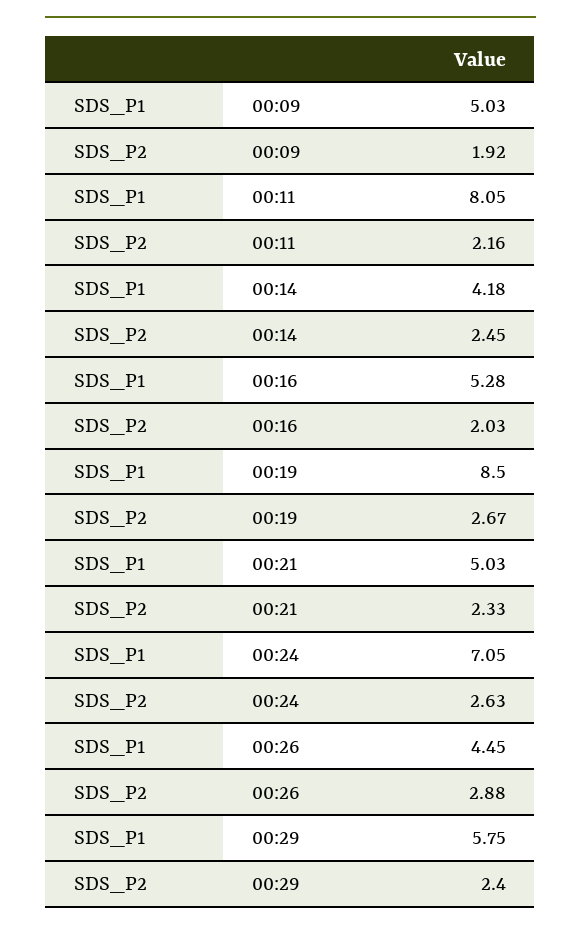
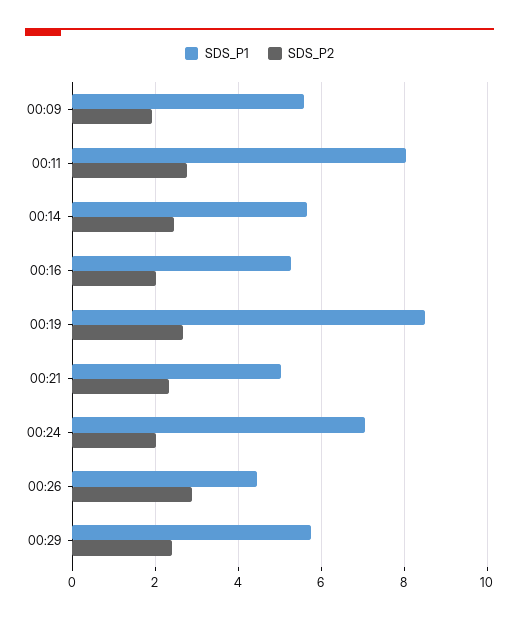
SDS_P1, 00:09: 5.03 -> 5.6
SDS_P2, 00:11: 2.16 -> 2.8
SDS_P1, 00:14: 4.18 -> 5.6
SDS_P2, 00:24: 2.63 -> 2

